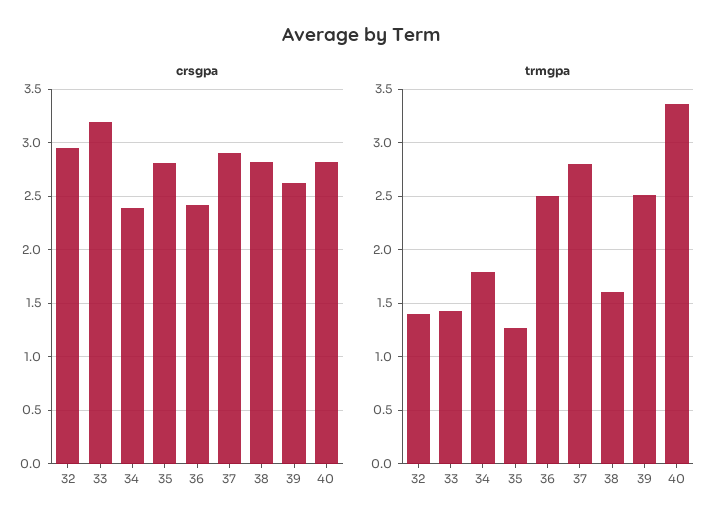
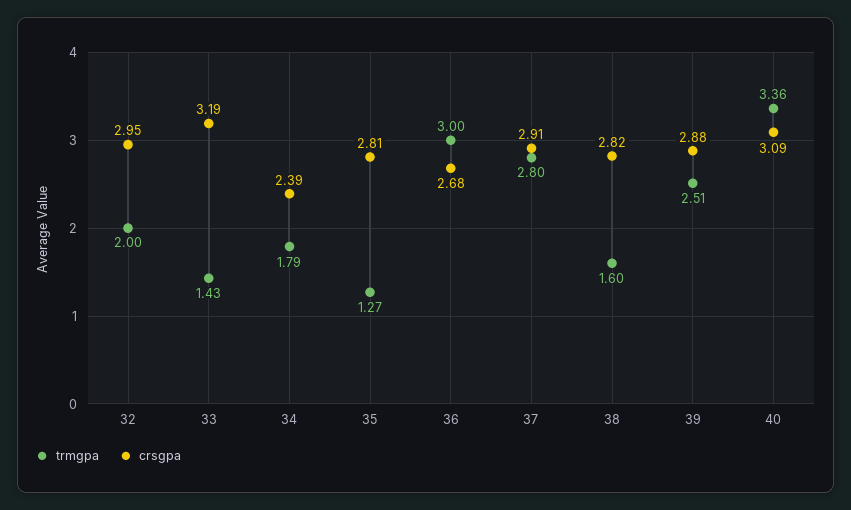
crsgpa, 36: 2.4 -> 2.68
crsgpa, 39: 2.6 -> 2.88
crsgpa, 40: 2.8 -> 3.09
trmgpa, 32: 1.4 -> 2
trmgpa, 36: 2.5 -> 3

